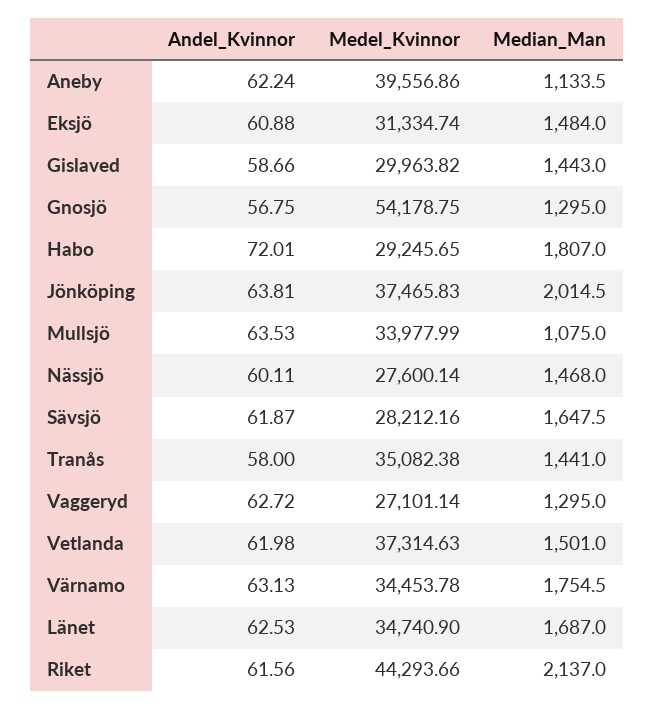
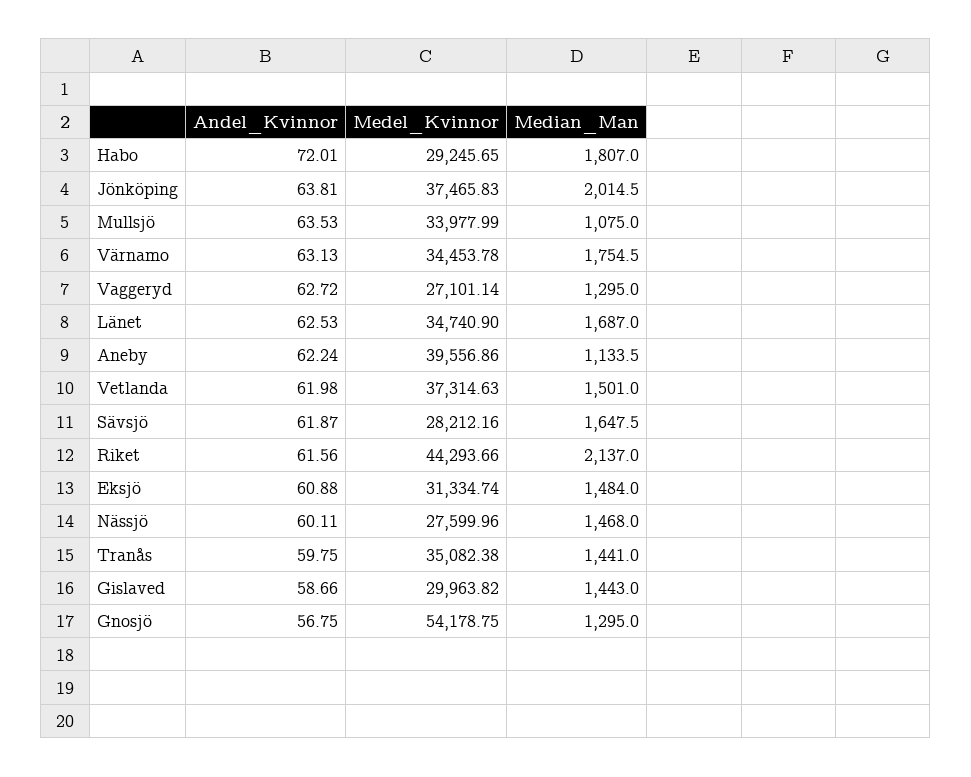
Medel_Kvinnor, Nässjö: 27600.14 -> 27599.96
Andel_Kvinnor, Tranås: 58 -> 59.75

